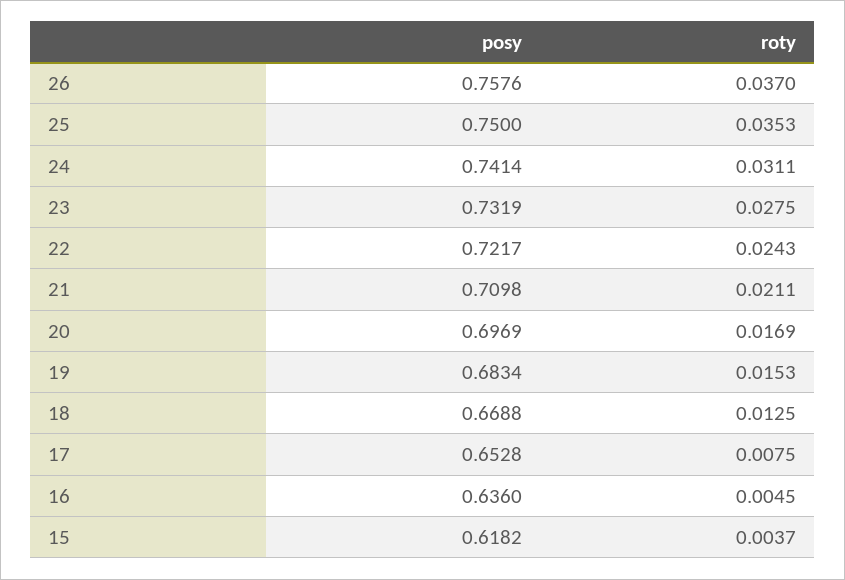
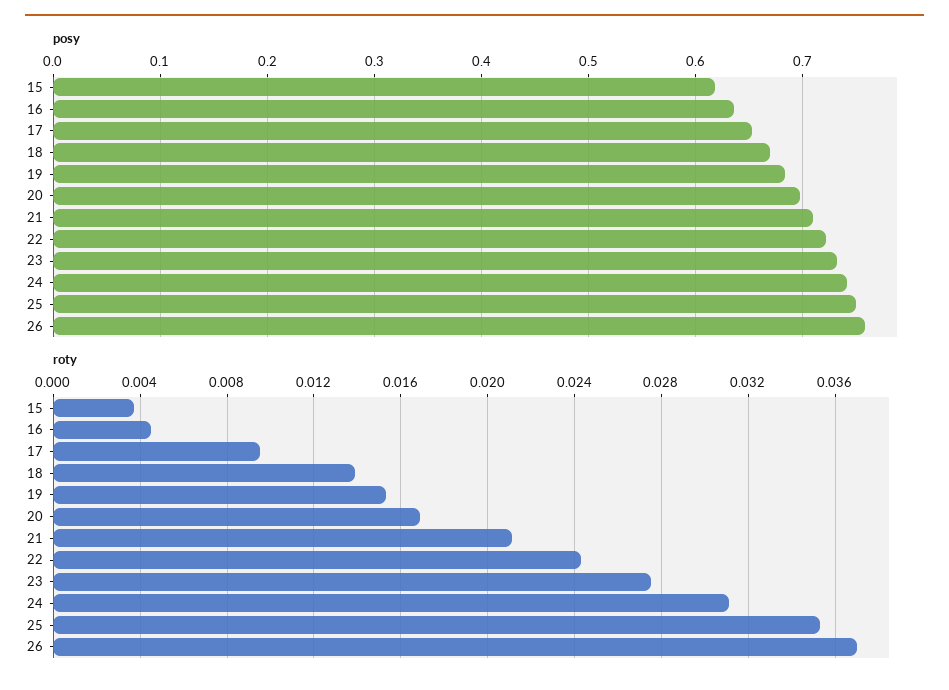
roty, 18: 0.0125 -> 0.014
roty, 17: 0.0075 -> 0.0095

